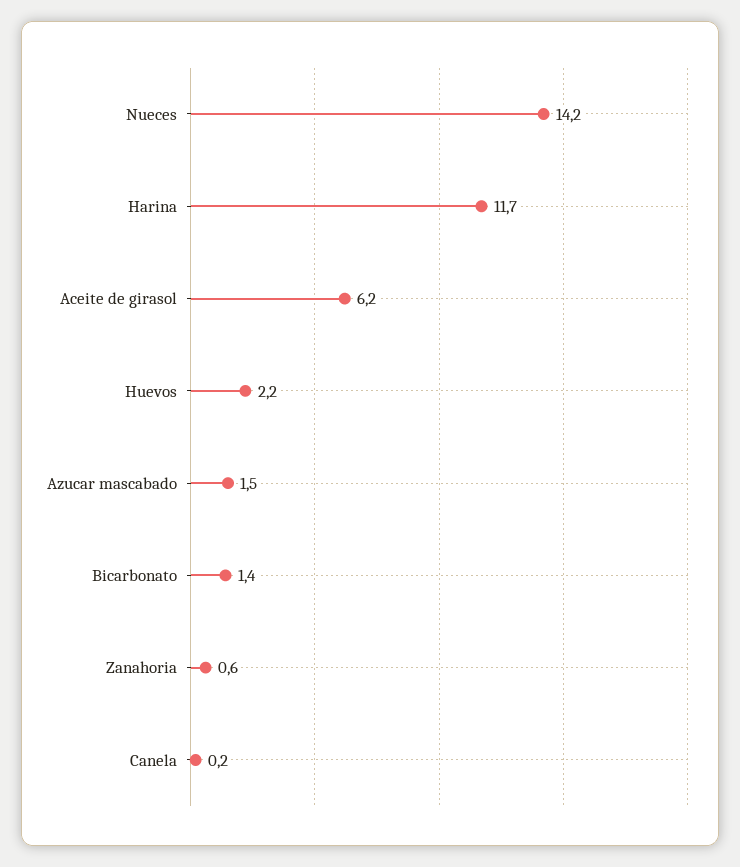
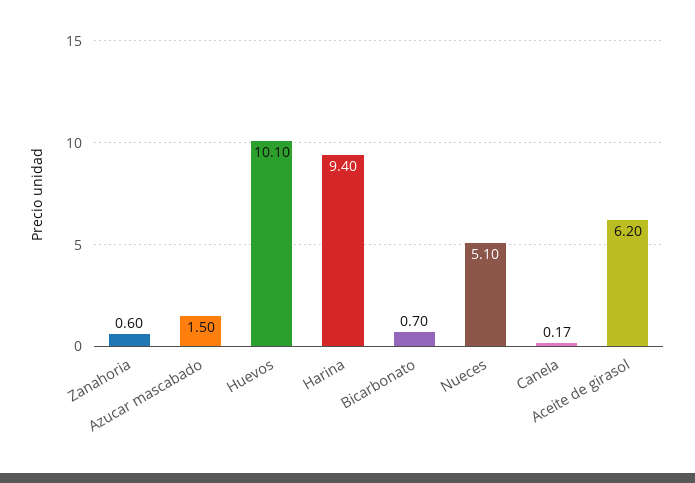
Nueces: 14.2 -> 5.1
Harina: 11.7 -> 9.4
Huevos: 2.2 -> 10.1
Bicarbonato: 1.4 -> 0.7

